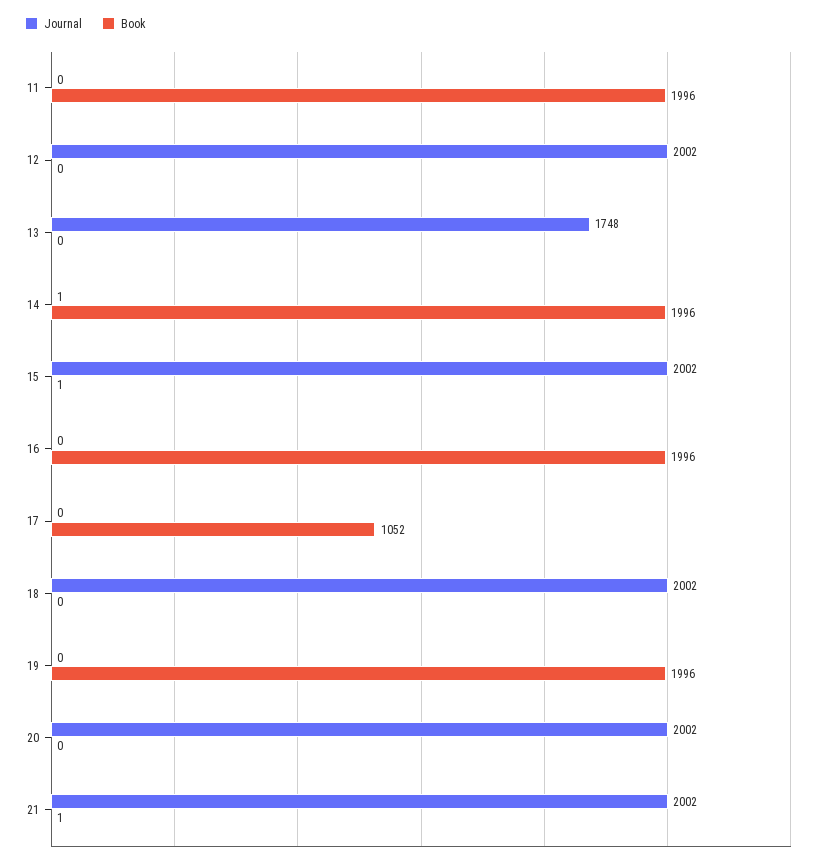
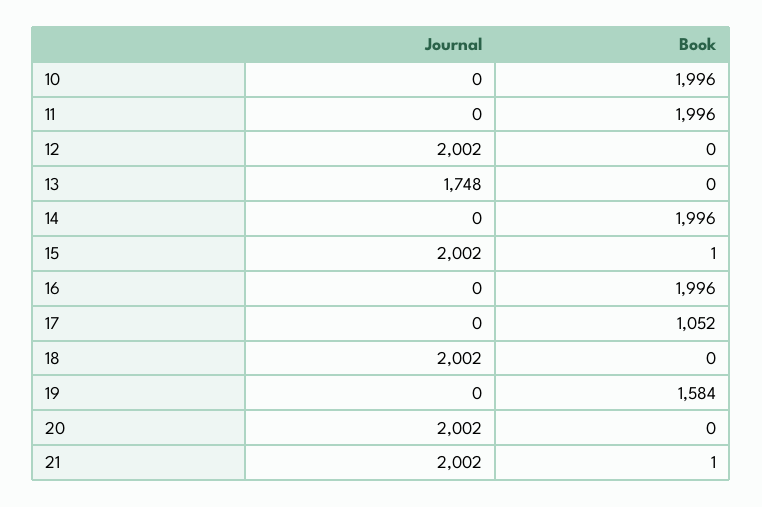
Journal, 14: 1 -> 0
Book, 19: 1996 -> 1584
Journal, 10: none -> 0
Book, 10: none -> 1996

